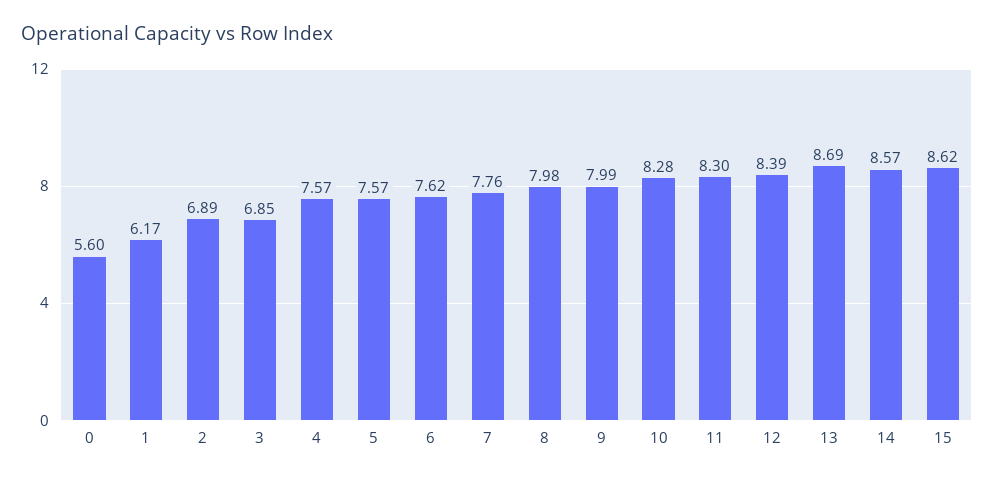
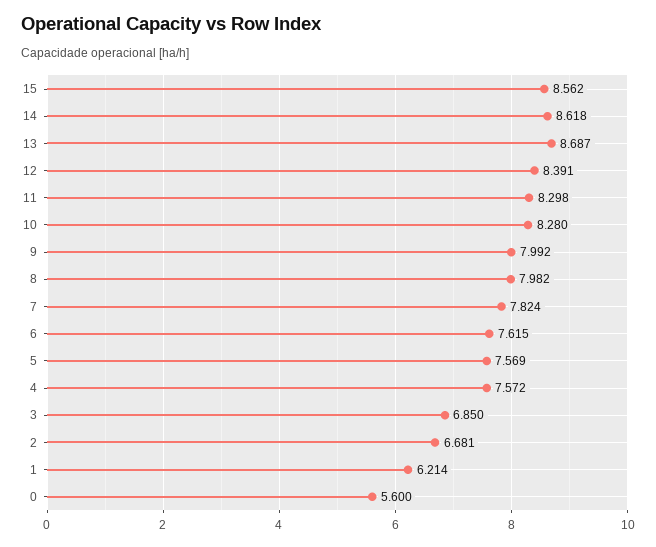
1: 6.17 -> 6.214
2: 6.89 -> 6.681
7: 7.76 -> 7.824
14: 8.57 -> 8.618
15: 8.62 -> 8.562

